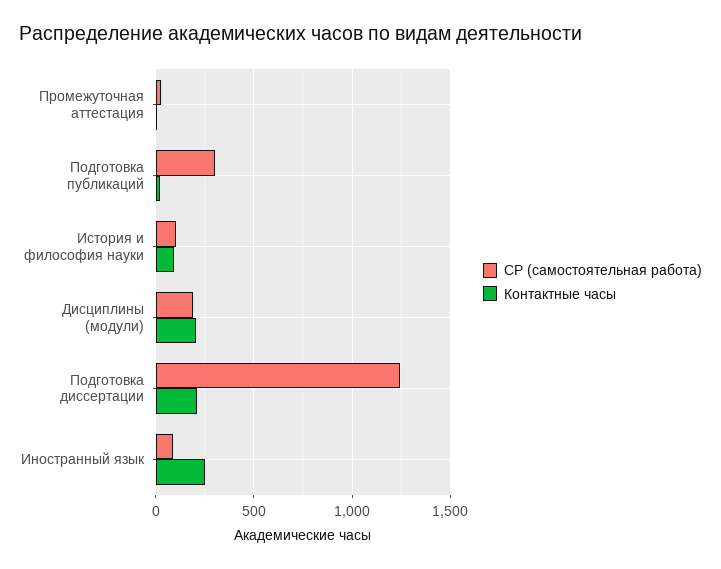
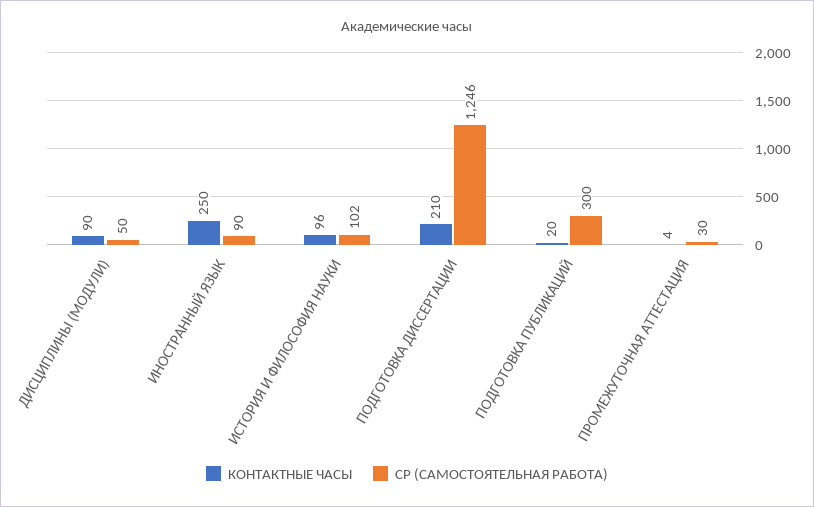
СР (самостоятельная работа), Дисциплины (модули): 200 -> 50
Контактные часы, Дисциплины (модули): 200 -> 90

